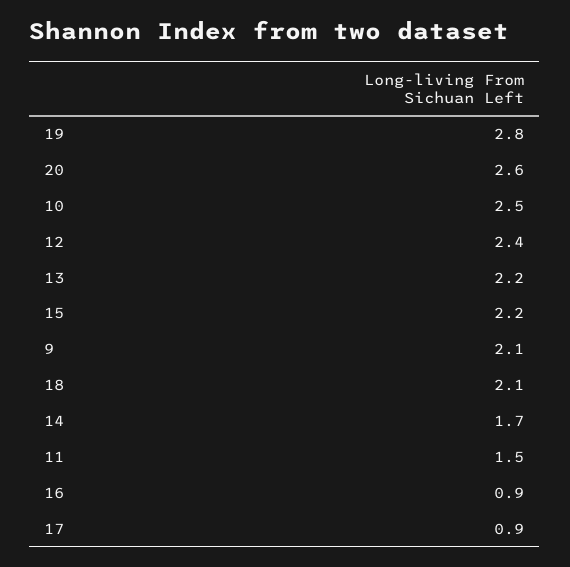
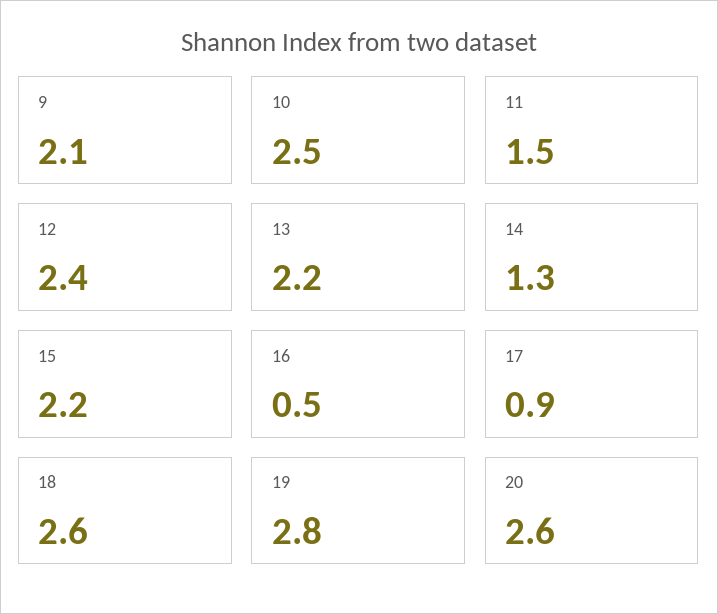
18: 2.1 -> 2.6
14: 1.7 -> 1.3
16: 0.9 -> 0.5

